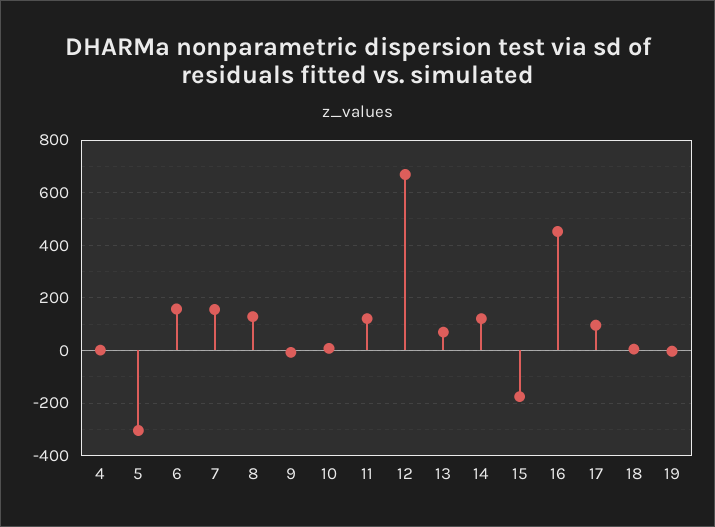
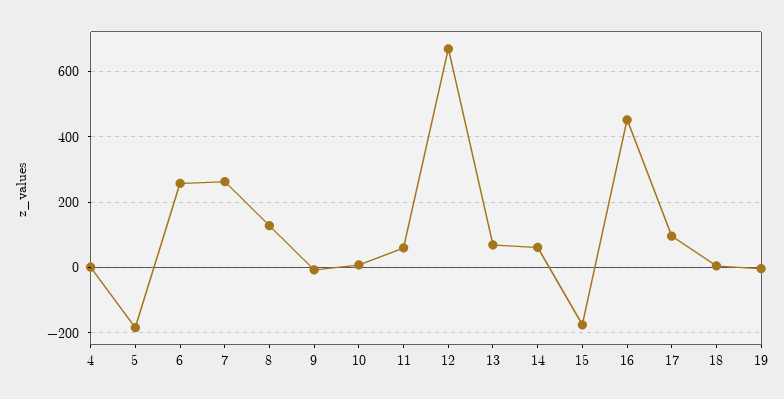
5: -300 -> -180
6: 150 -> 260
7: 150 -> 260
11: 125 -> 60
14: 125 -> 60

